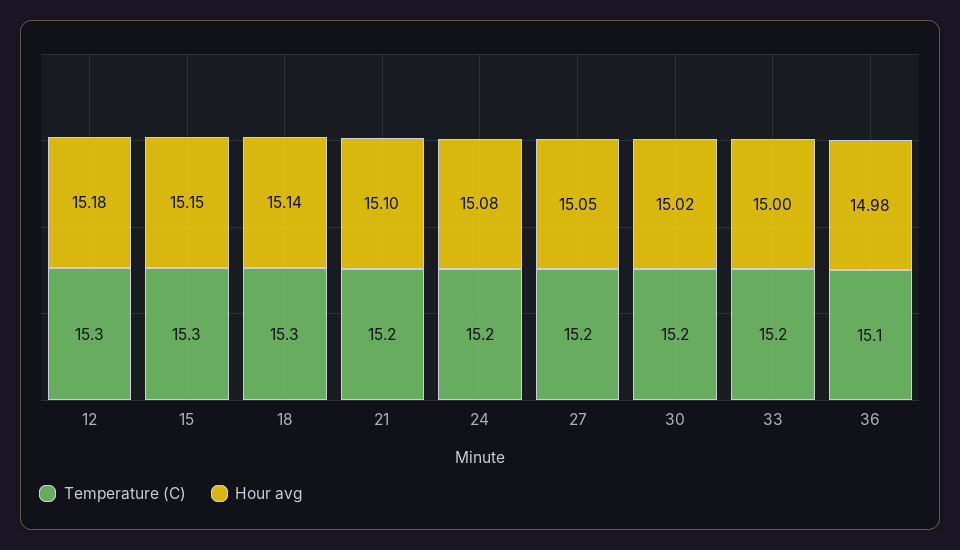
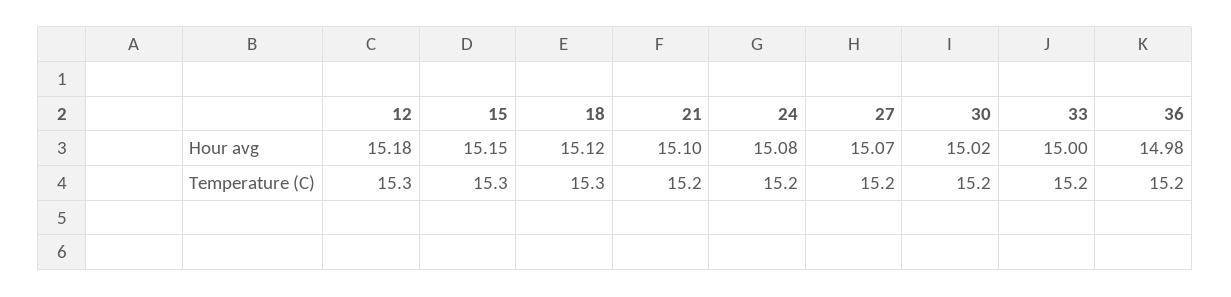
Hour avg, 18: 15.14 -> 15.12
Hour avg, 27: 15.05 -> 15.07
Temperature (C), 36: 15.1 -> 15.2

